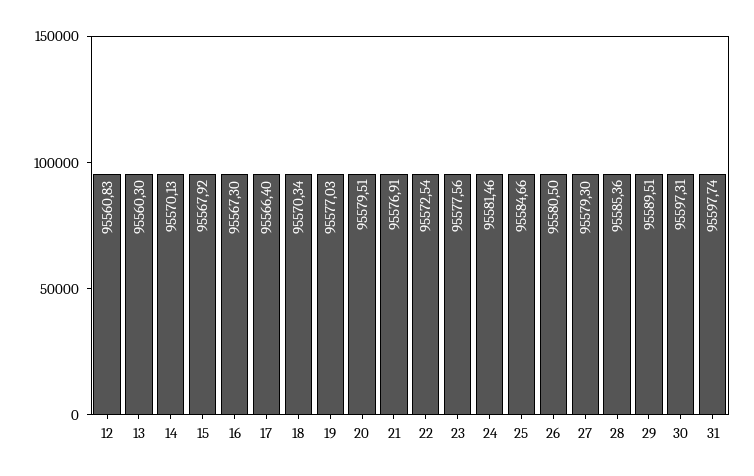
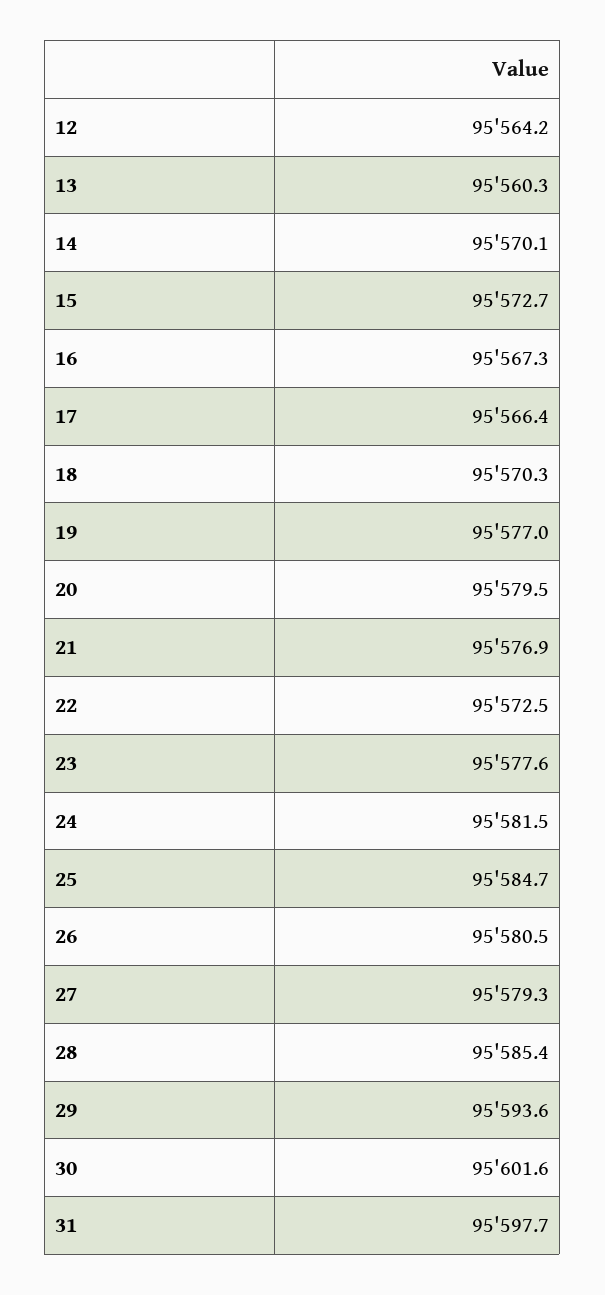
12: 95560.83 -> 95564.2
15: 95567.92 -> 95572.7
29: 95589.51 -> 95593.6
30: 95597.31 -> 95601.6

